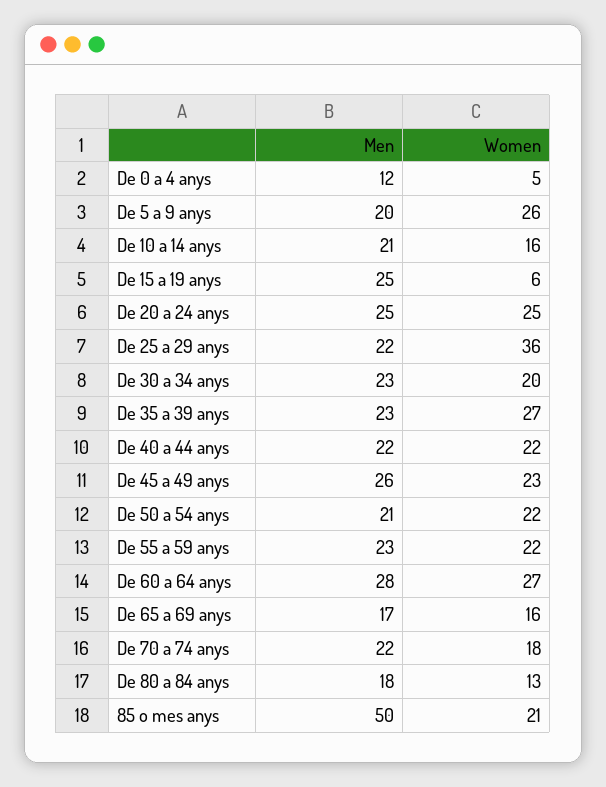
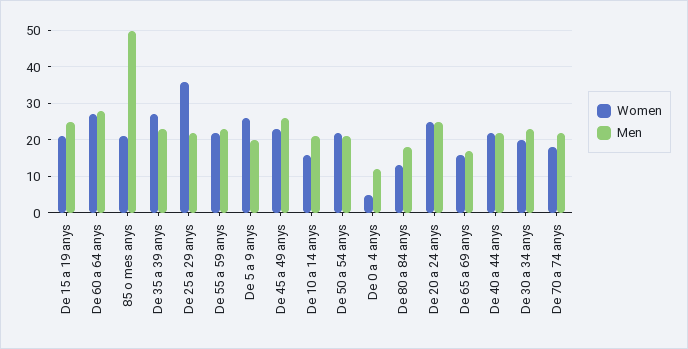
Women, De 15 a 19 anys: 6 -> 20

